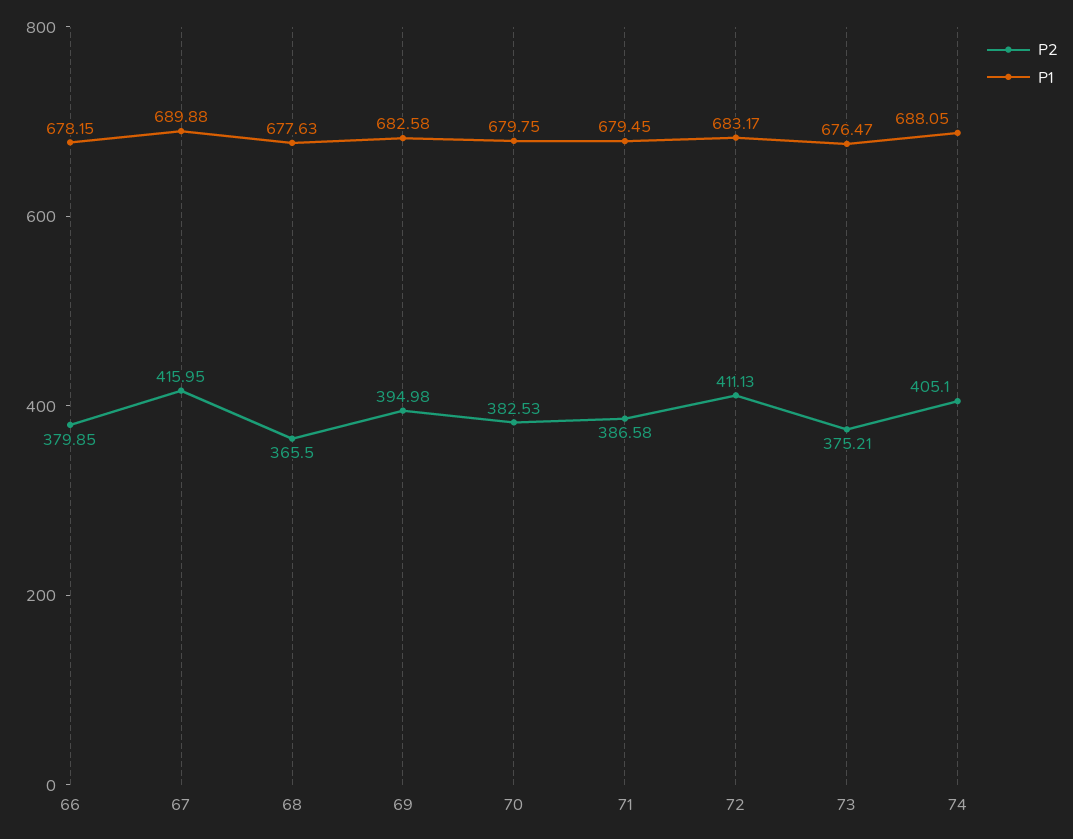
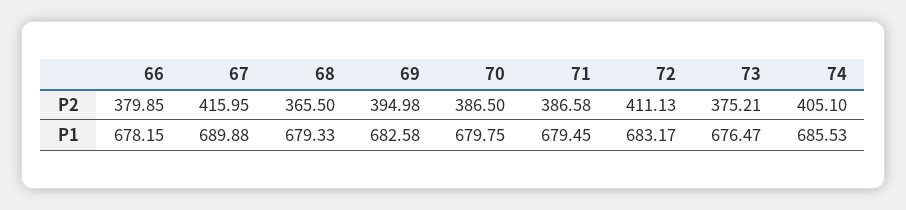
P1, 68: 677.63 -> 679.33
P2, 70: 382.53 -> 386.5
P1, 74: 688.05 -> 685.53

